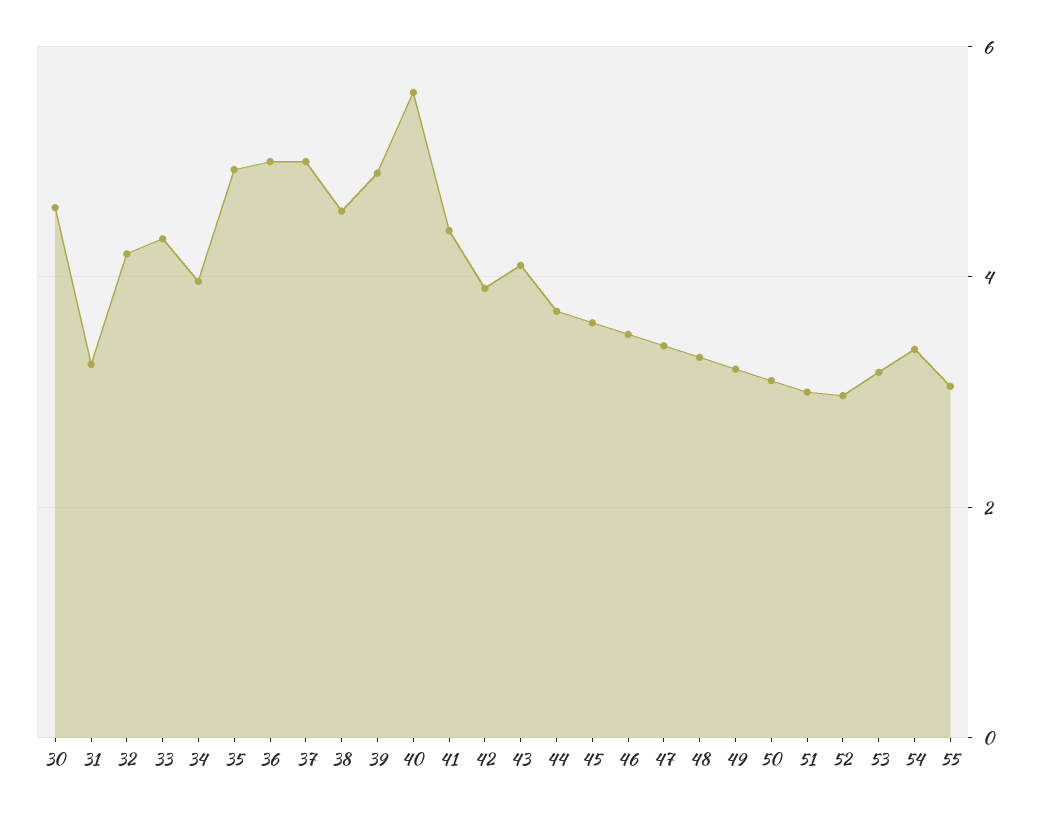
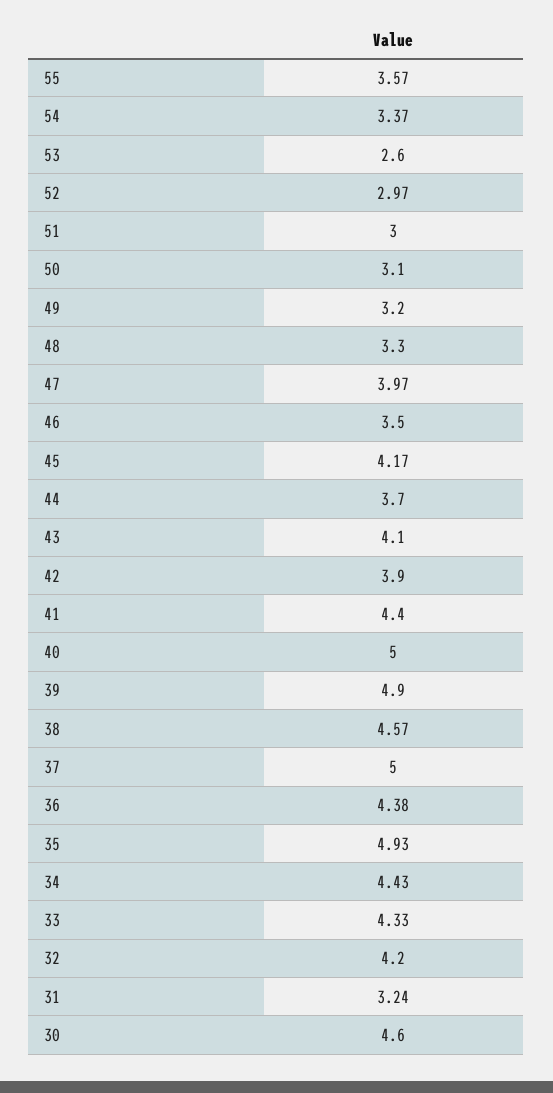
34: 4 -> 4.43
36: 5 -> 4.38
40: 5.6 -> 5
45: 3.6 -> 4.17
47: 3.4 -> 3.97
53: 3.2 -> 2.6
55: 3 -> 3.57

